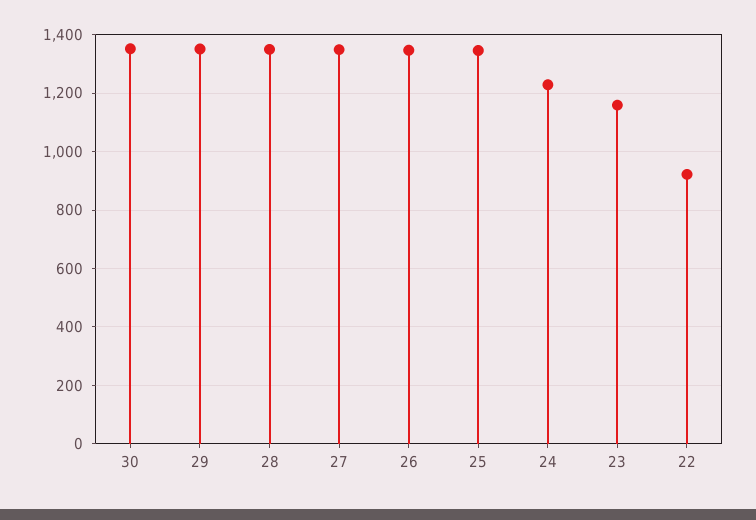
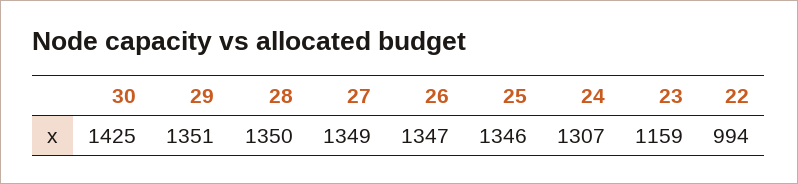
30: 1350 -> 1425
24: 1225 -> 1307
22: 925 -> 994

